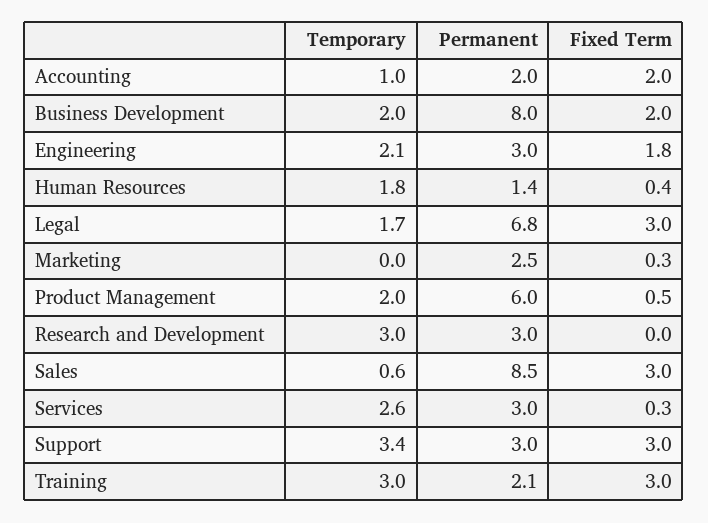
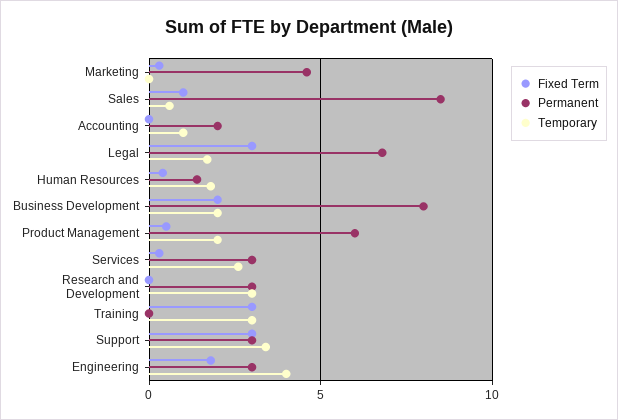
Fixed Term, Accounting: 2 -> 0
Temporary, Engineering: 2.1 -> 4
Permanent, Marketing: 2.5 -> 4.5
Fixed Term, Sales: 3 -> 1
Permanent, Training: 2.1 -> 0

